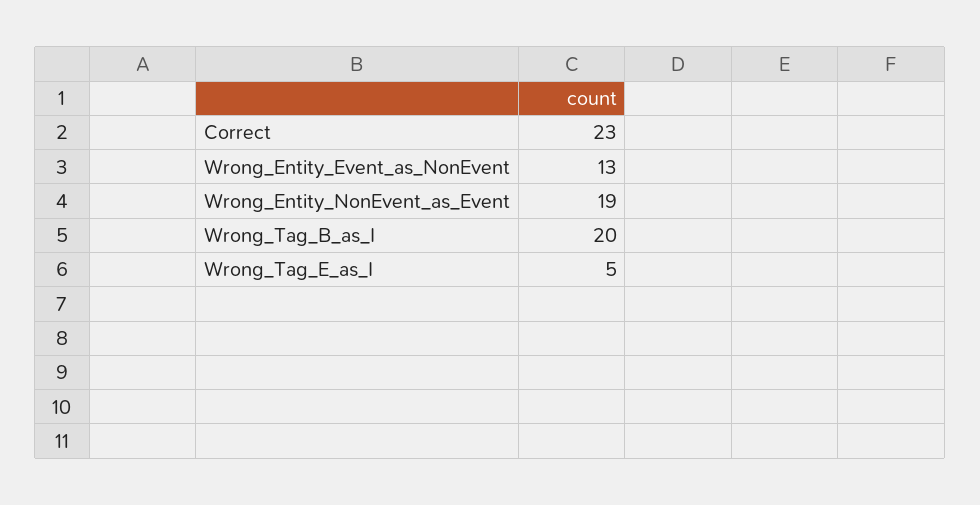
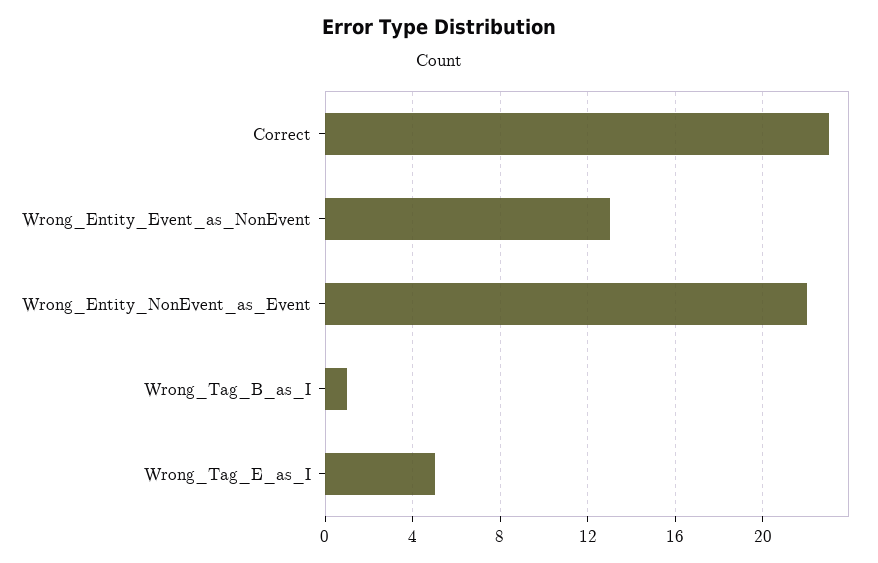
Wrong_Entity_NonEvent_as_Event: 19 -> 22
Wrong_Tag_B_as_I: 20 -> 1

